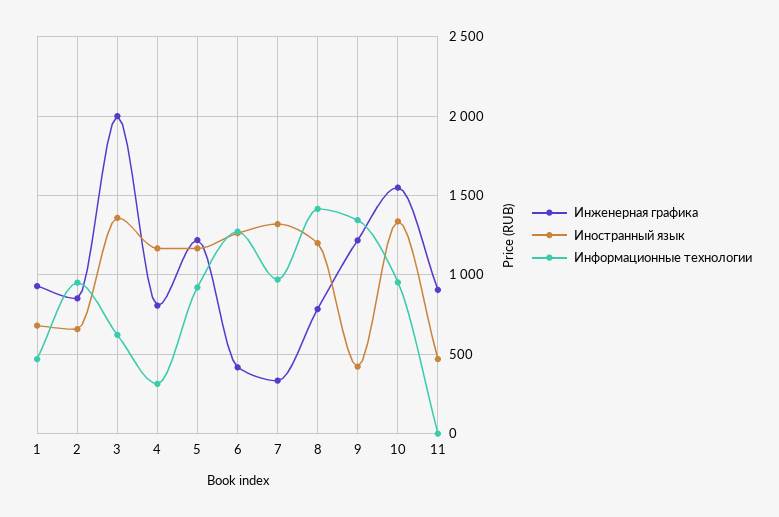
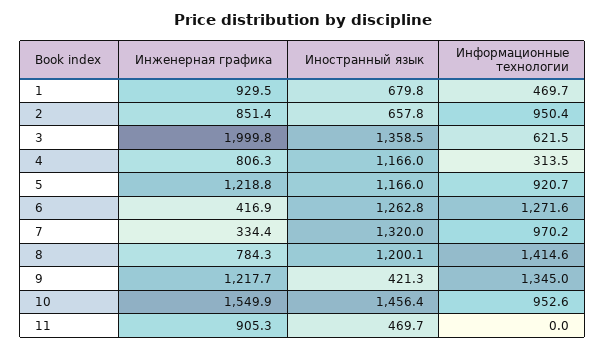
Иностранный язык, 10: 1350 -> 1456.4

